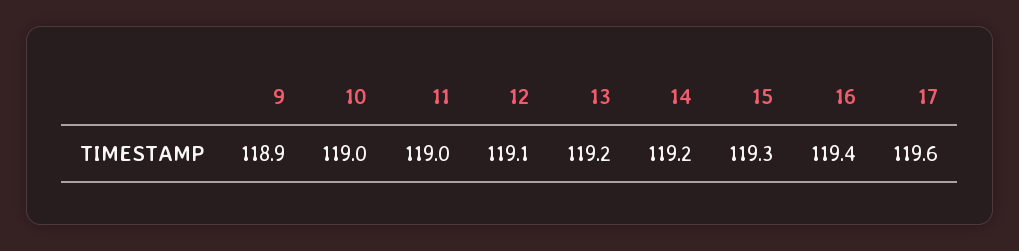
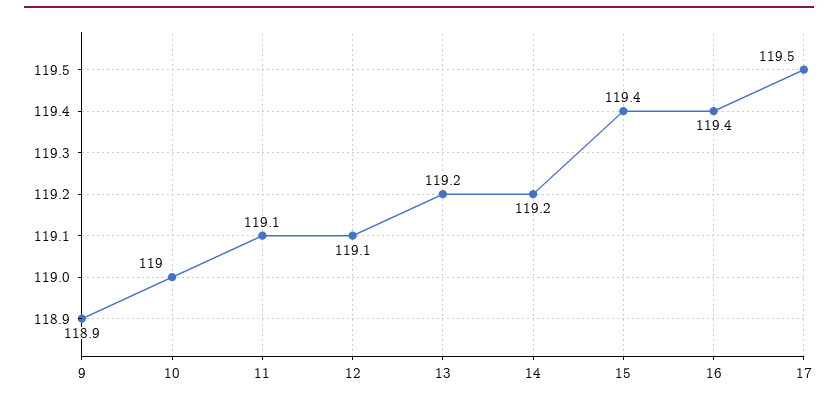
11: 119 -> 119.1
15: 119.3 -> 119.4
17: 119.6 -> 119.5

